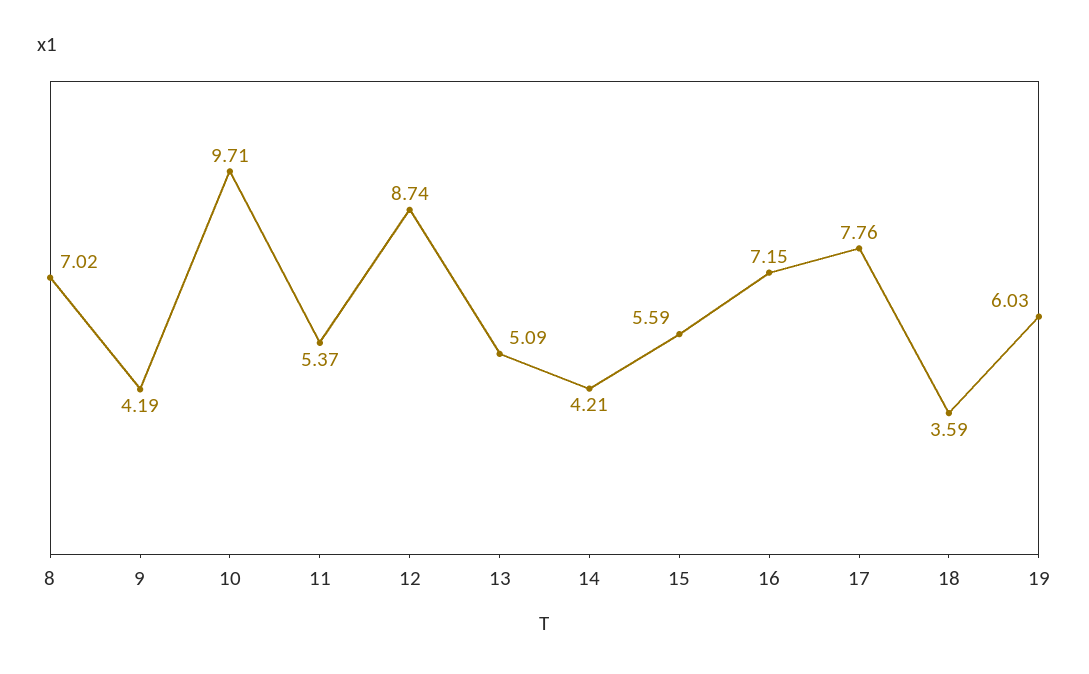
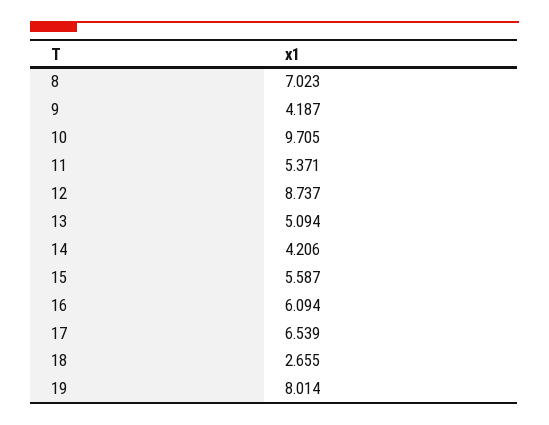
16: 7.15 -> 6.094
17: 7.76 -> 6.539
18: 3.59 -> 2.655
19: 6.03 -> 8.014

